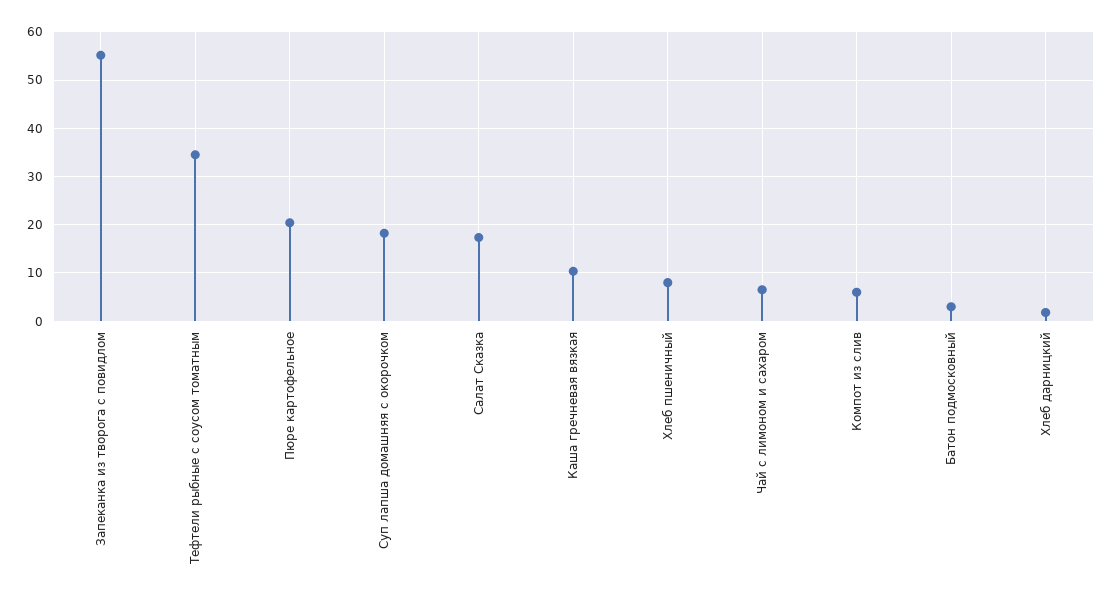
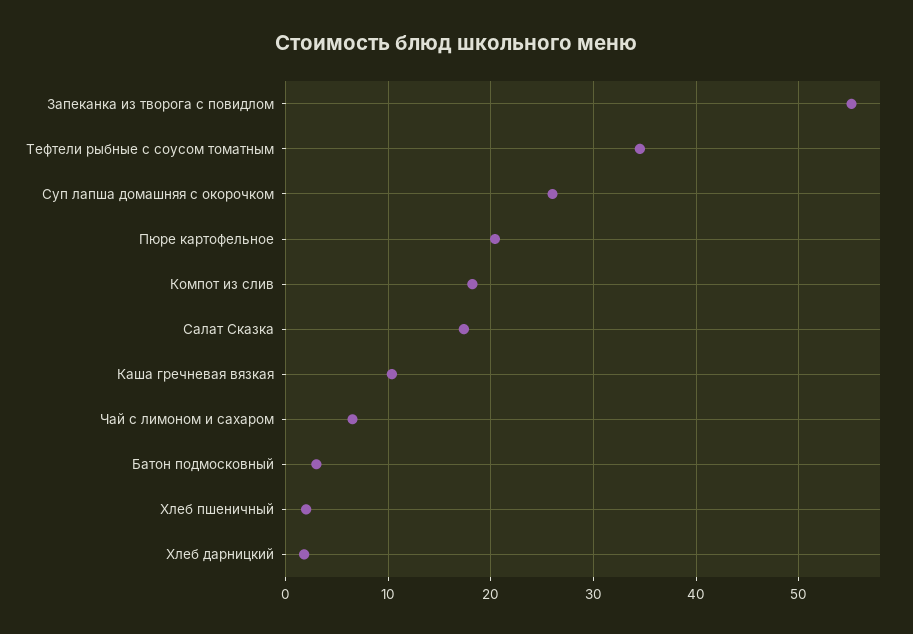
Суп лапша домашняя с окорочком: 18 -> 26
Хлеб пшеничный: 8 -> 2
Компот из слив: 6 -> 18

